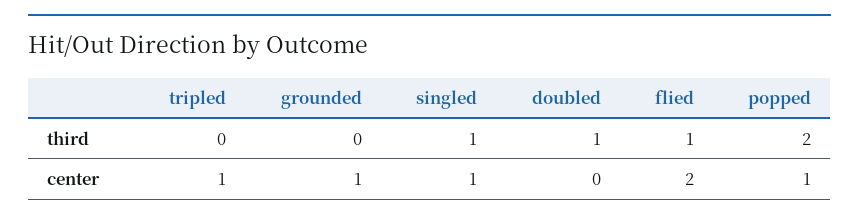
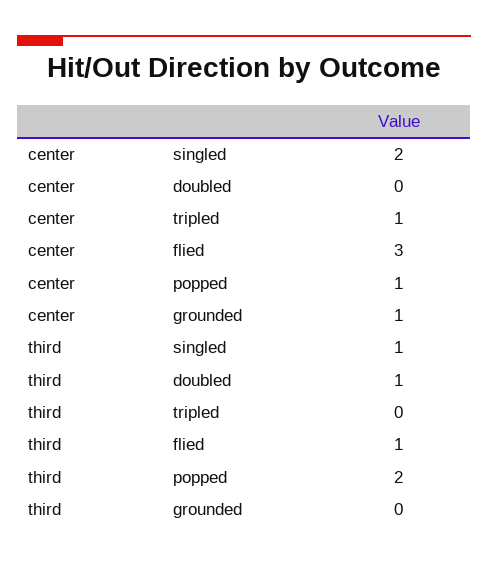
singled, center: 1 -> 2
flied, center: 2 -> 3

